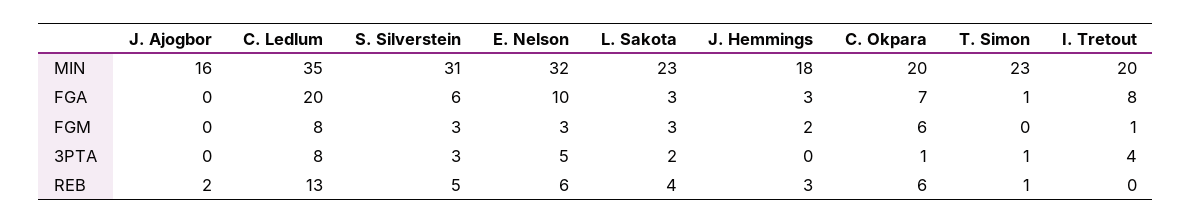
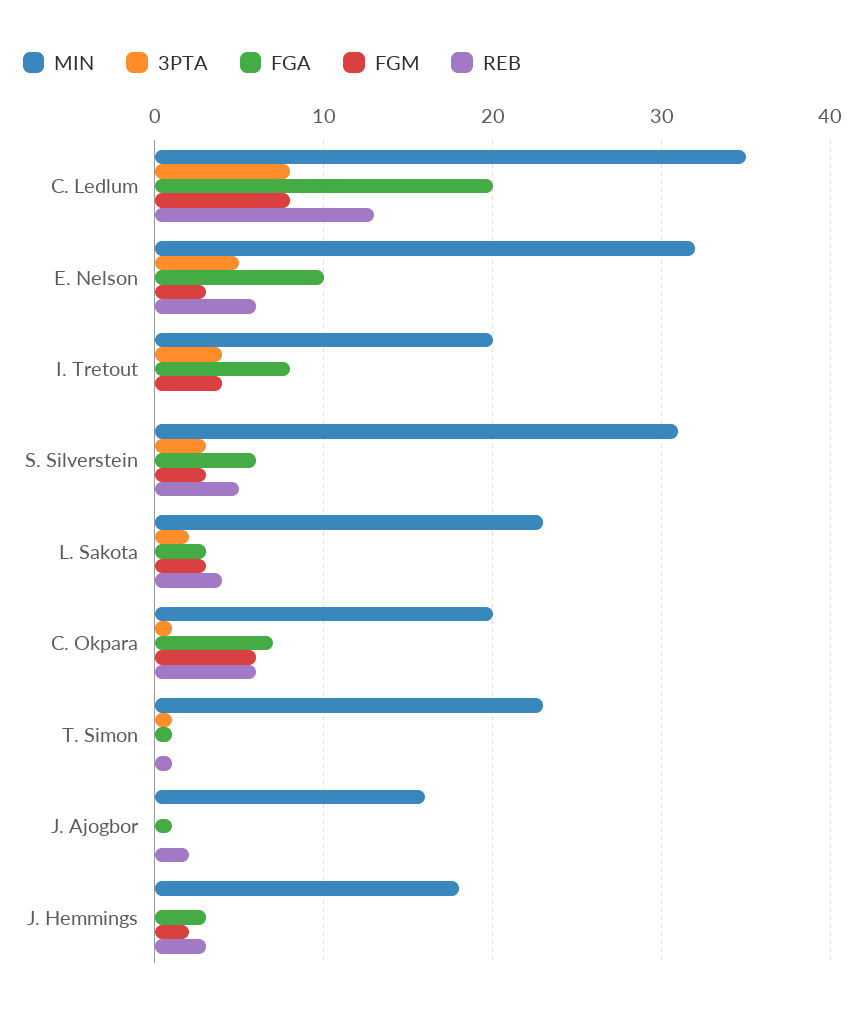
FGA, J. Ajogbor: 0 -> 1
FGM, I. Tretout: 1 -> 4

